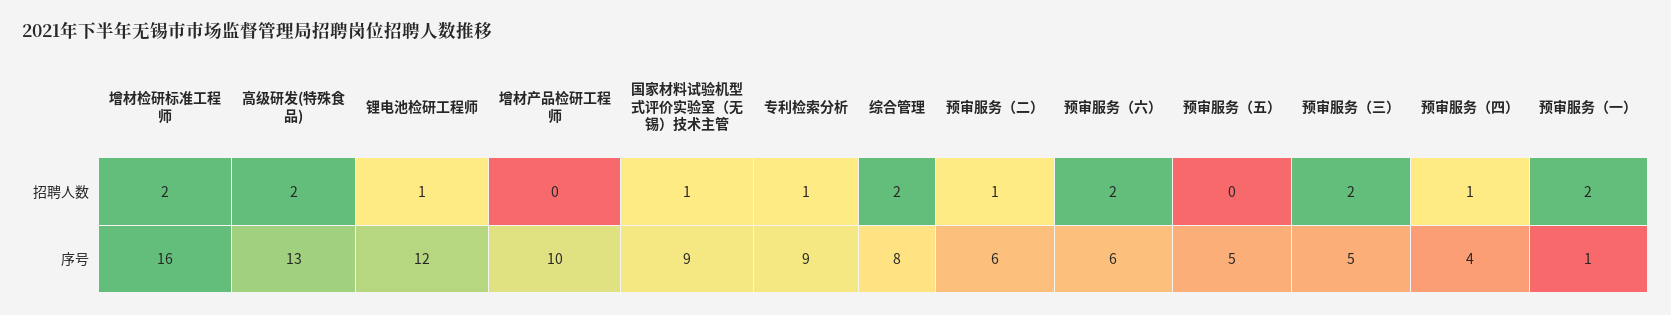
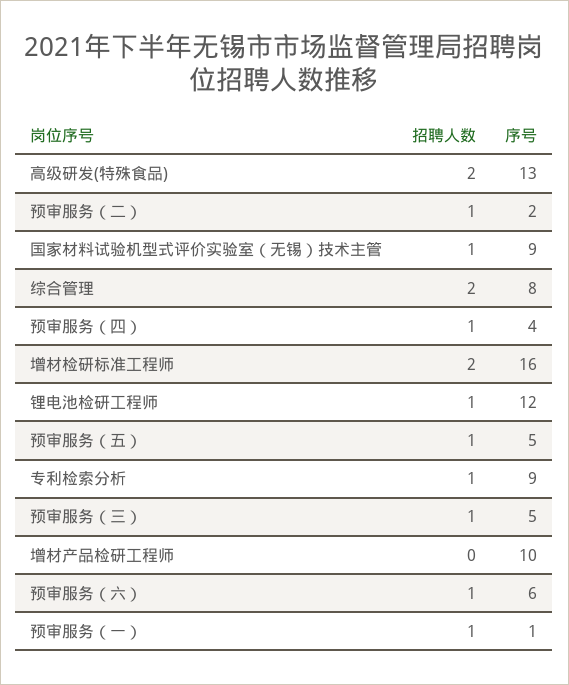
预审服务（六）, 招聘人数: 2 -> 1
预审服务（五）, 招聘人数: 0 -> 1
预审服务（三）, 招聘人数: 2 -> 1
预审服务（一）, 招聘人数: 2 -> 1
预审服务（二）, 序号: 6 -> 2

